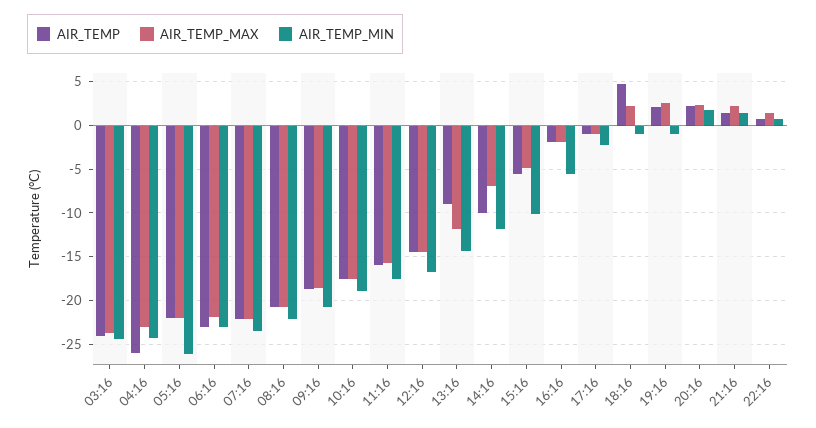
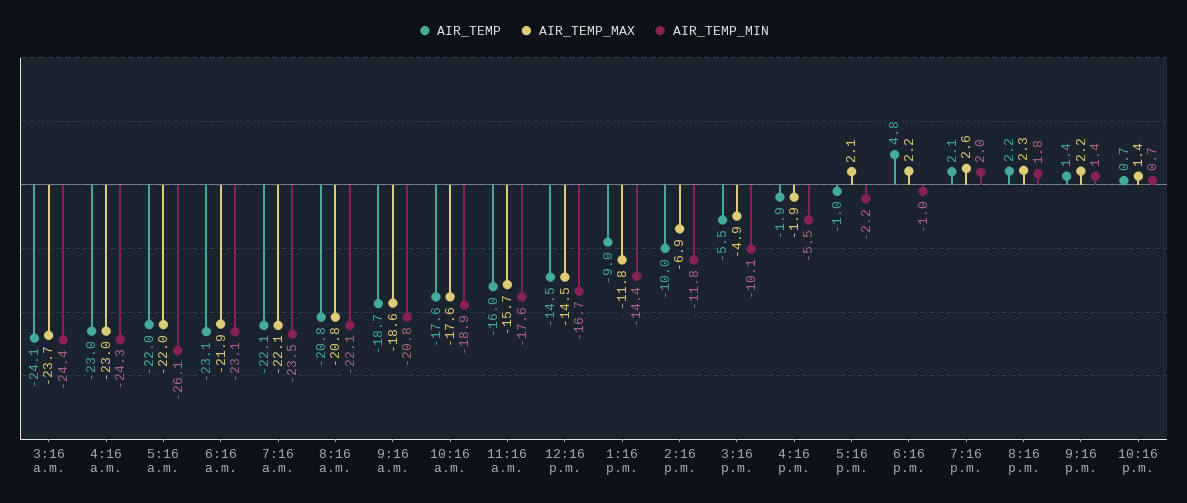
AIR_TEMP, 04:16: -26 -> -23
AIR_TEMP_MAX, 17:16: -1 -> 2.1
AIR_TEMP_MIN, 19:16: -1 -> 2

